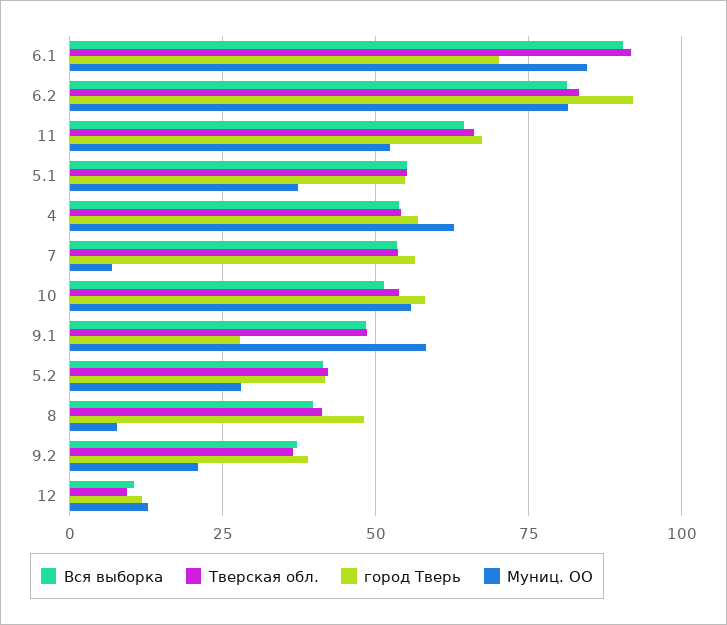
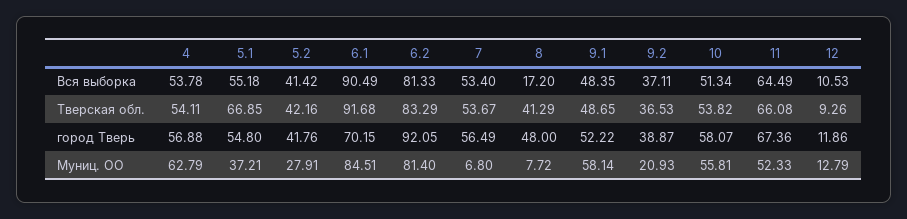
Тверская обл., 5.1: 55 -> 66.85
город Тверь, 9.1: 27.5 -> 52.22
Вся выборка, 8: 40 -> 17.2

